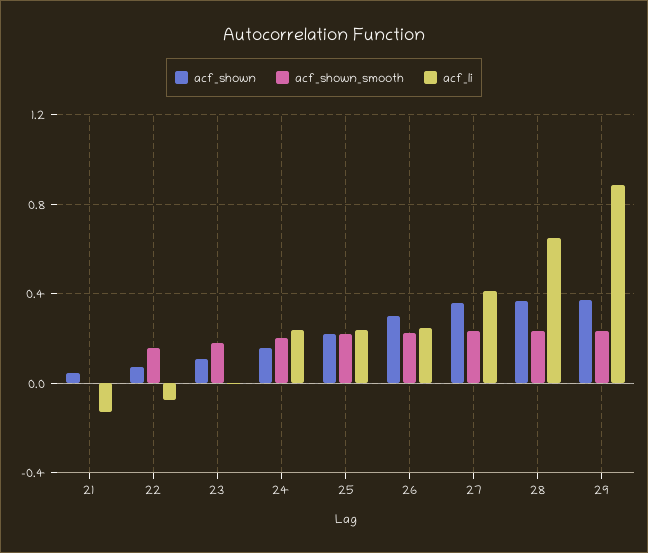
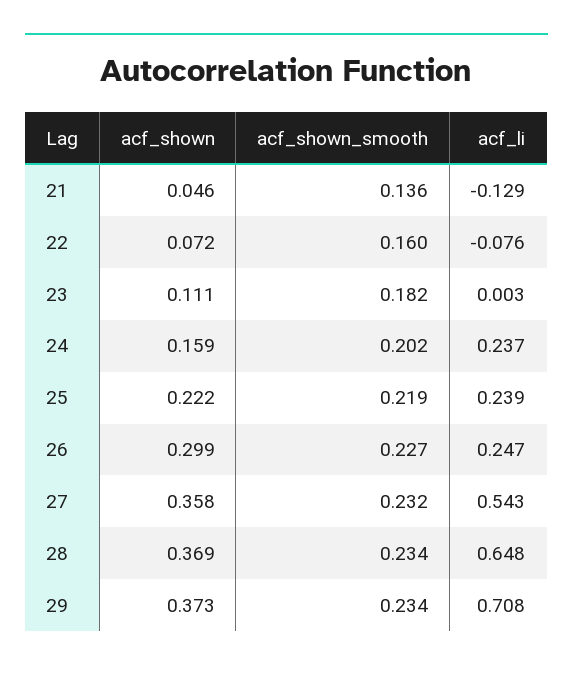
acf_shown_smooth, 21: 0 -> 0.136
acf_li, 27: 0.4 -> 0.543
acf_li, 29: 0.9 -> 0.708

